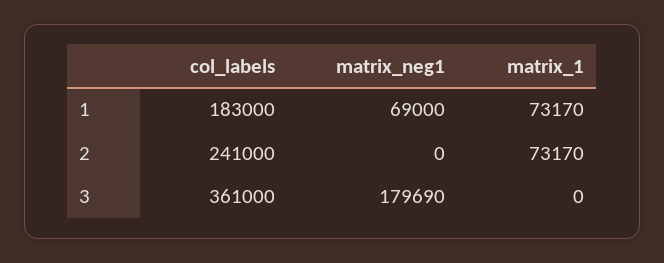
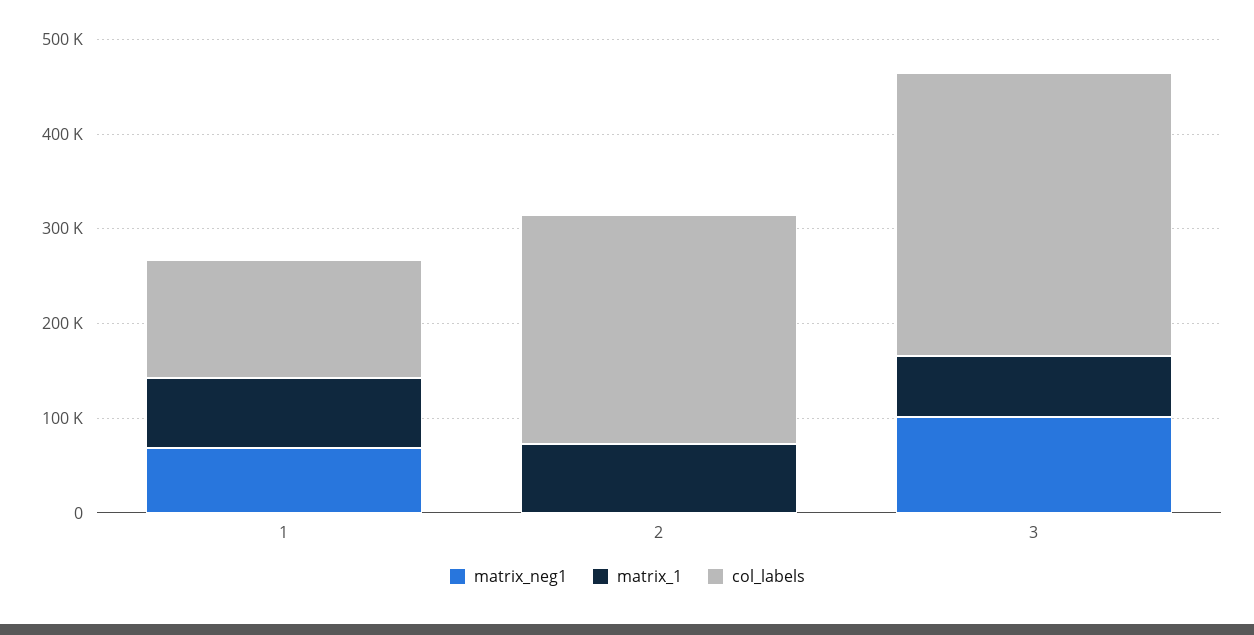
col_labels, 1: 183000 -> 120000
col_labels, 3: 361000 -> 300000
matrix_neg1, 3: 179690 -> 100000
matrix_1, 3: 0 -> 60000

